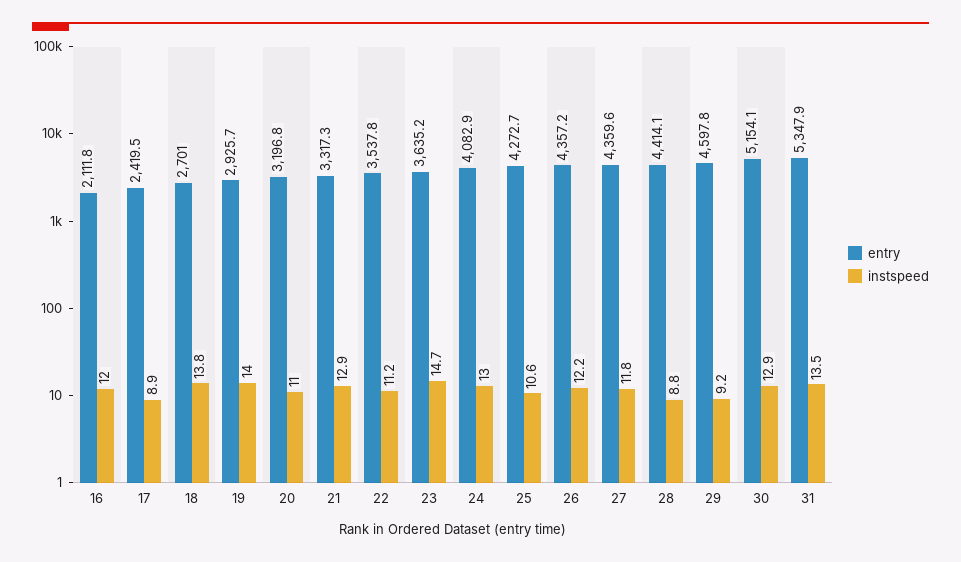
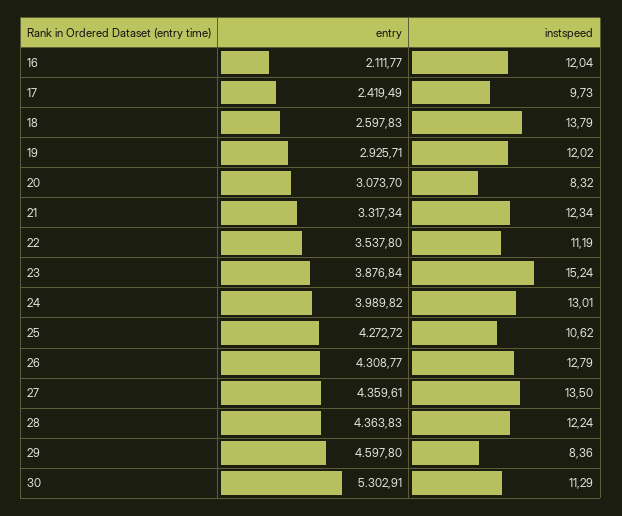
instspeed, 17: 8.9 -> 9.73
entry, 18: 2701 -> 2597.83
instspeed, 19: 14 -> 12.02
entry, 20: 3196.8 -> 3073.7
instspeed, 20: 11 -> 8.32
instspeed, 21: 12.9 -> 12.34
entry, 23: 3635.2 -> 3876.84
instspeed, 23: 14.7 -> 15.24
entry, 24: 4082.9 -> 3989.82
entry, 26: 4357.2 -> 4308.77
instspeed, 26: 12.2 -> 12.79
instspeed, 27: 11.8 -> 13.5
entry, 28: 4414.1 -> 4363.83
instspeed, 28: 8.8 -> 12.24
instspeed, 29: 9.2 -> 8.36
entry, 30: 5154.1 -> 5302.91
instspeed, 30: 12.9 -> 11.29
entry, 31: 5347.9 -> none
instspeed, 31: 13.5 -> none

